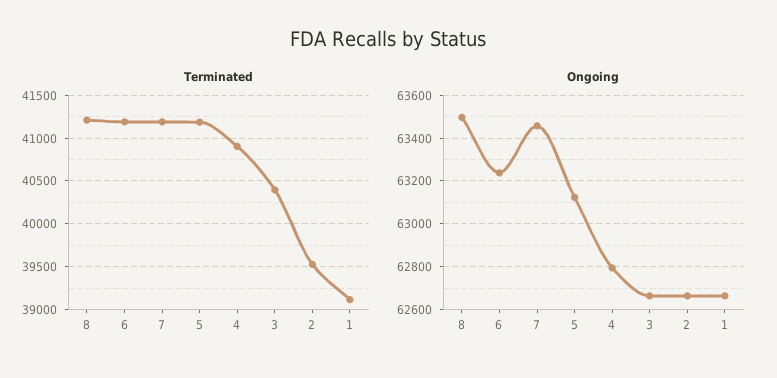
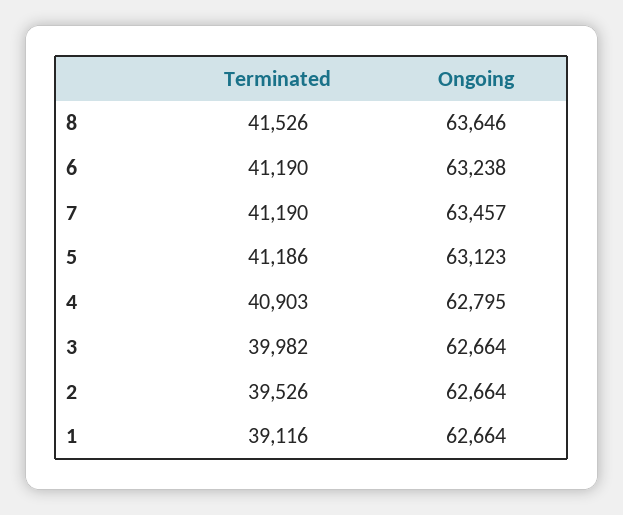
Terminated, 8: 41200 -> 41526
Terminated, 3: 40400 -> 39982
Ongoing, 8: 63500 -> 63646

